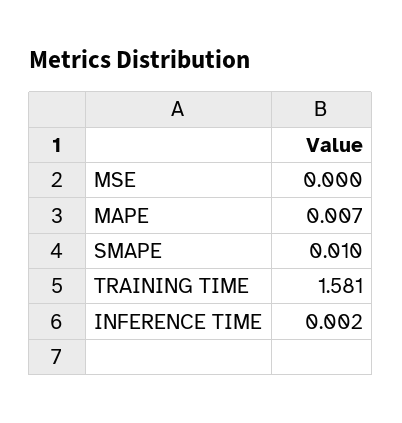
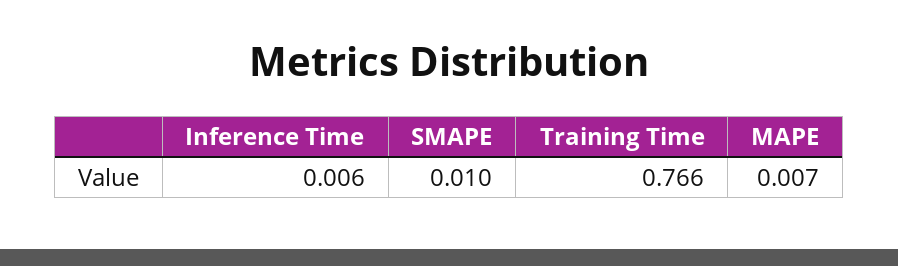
MSE: 0 -> none
TRAINING TIME: 1.581 -> 0.766
INFERENCE TIME: 0.002 -> 0.006

